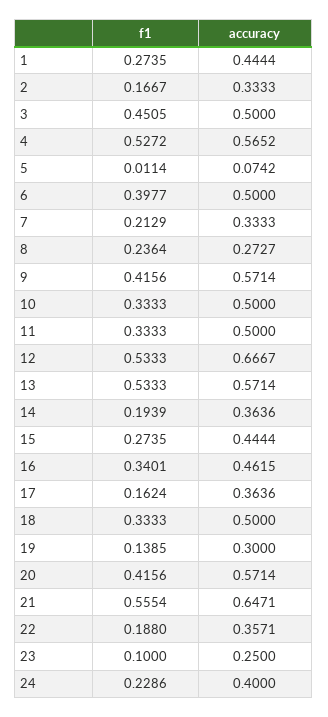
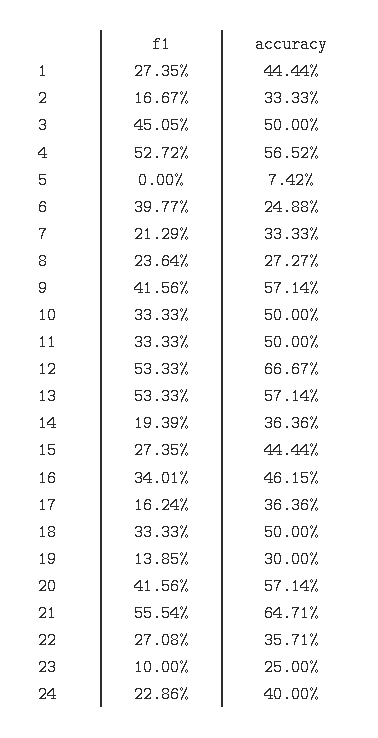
f1, 5: 0.0114 -> 0
accuracy, 6: 0.5 -> 0.2488
f1, 22: 0.188 -> 0.2708

